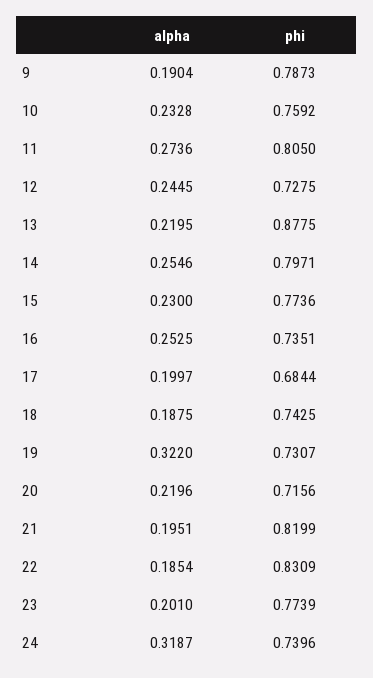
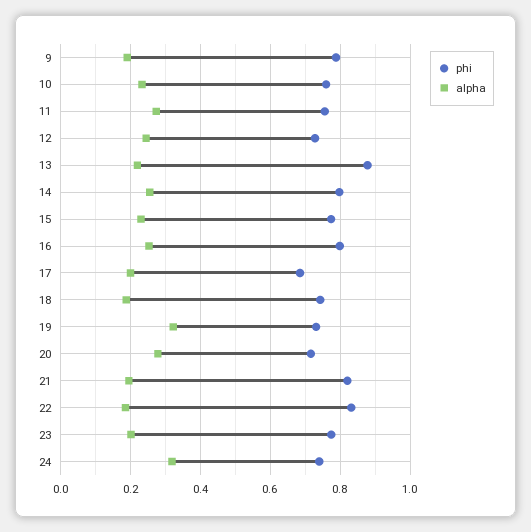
phi, 11: 0.805 -> 0.76
phi, 16: 0.7351 -> 0.8
alpha, 20: 0.2196 -> 0.28

